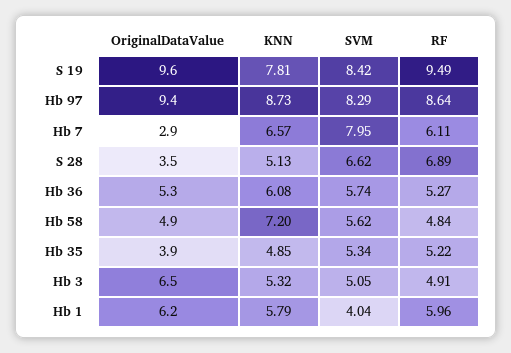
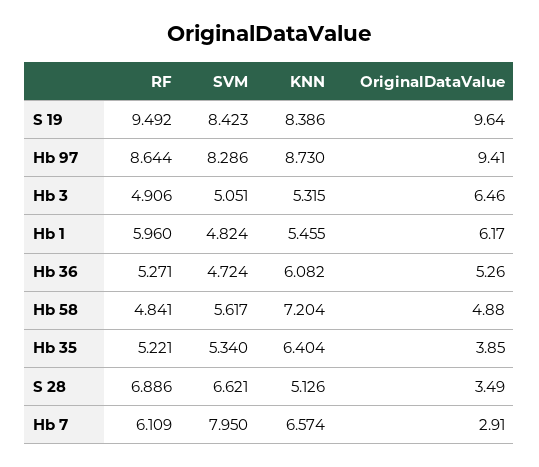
KNN, S 19: 7.81 -> 8.386
SVM, Hb 36: 5.74 -> 4.724
KNN, Hb 35: 4.85 -> 6.404
KNN, Hb 1: 5.79 -> 5.455
SVM, Hb 1: 4.04 -> 4.824

